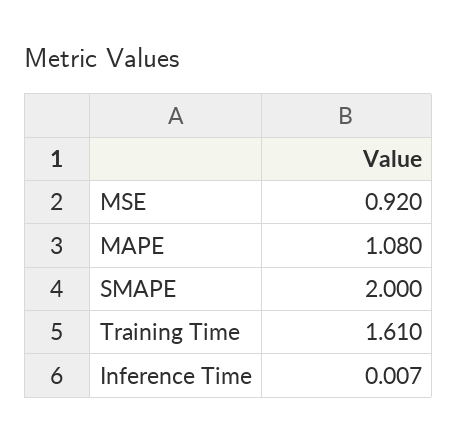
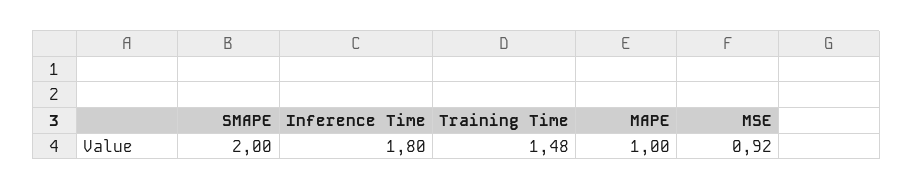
MAPE: 1.08 -> 1
Training Time: 1.61 -> 1.48
Inference Time: 0.007 -> 1.8

